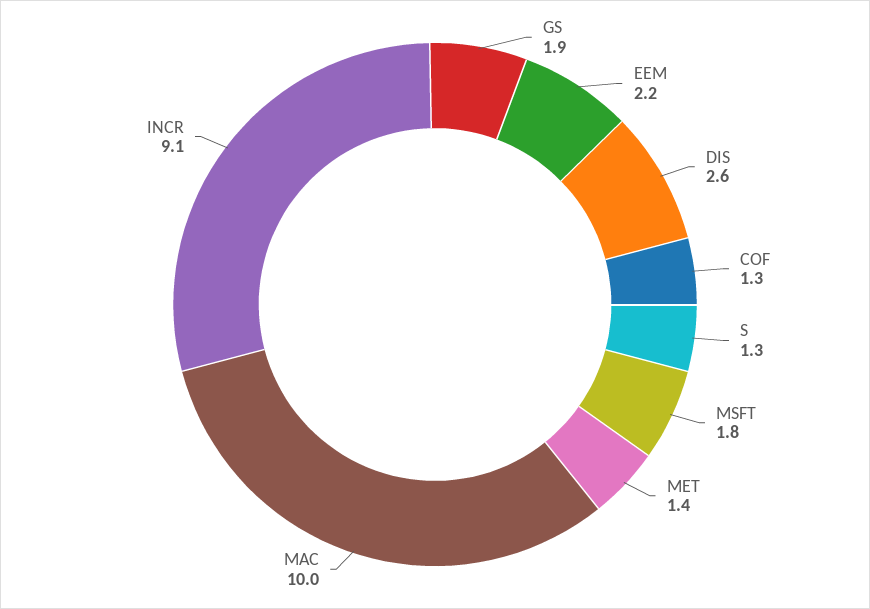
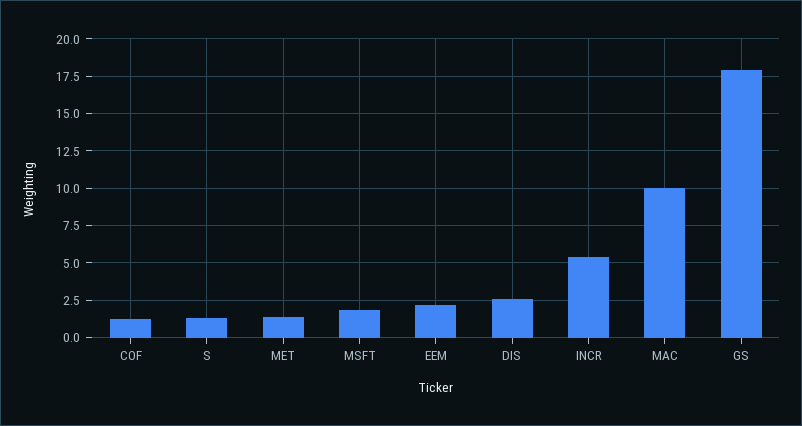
GS: 1.9 -> 18
INCR: 9.1 -> 5.5

